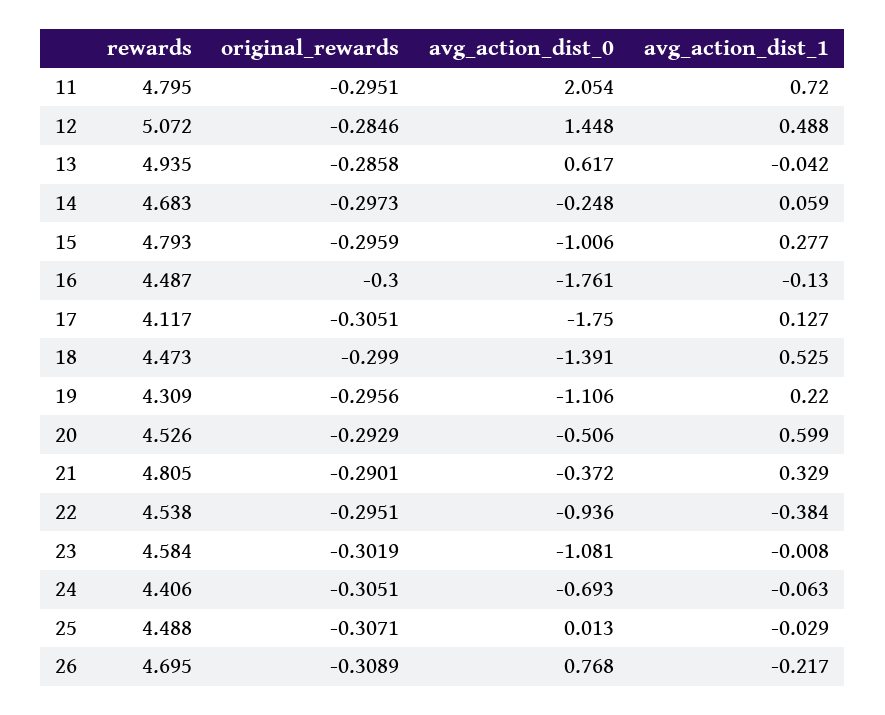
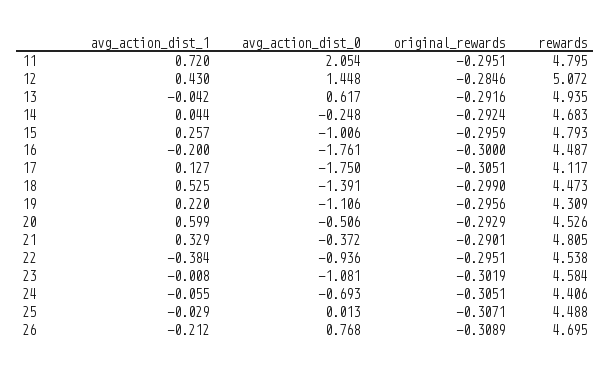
avg_action_dist_1, 12: 0.488 -> 0.43
original_rewards, 13: -0.2858 -> -0.2916
original_rewards, 14: -0.2973 -> -0.2924
avg_action_dist_1, 14: 0.059 -> 0.044
avg_action_dist_1, 15: 0.277 -> 0.257
avg_action_dist_1, 16: -0.13 -> -0.2
avg_action_dist_1, 24: -0.063 -> -0.055
avg_action_dist_1, 26: -0.217 -> -0.212

